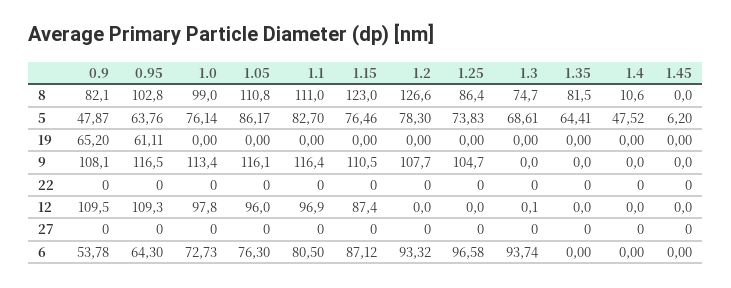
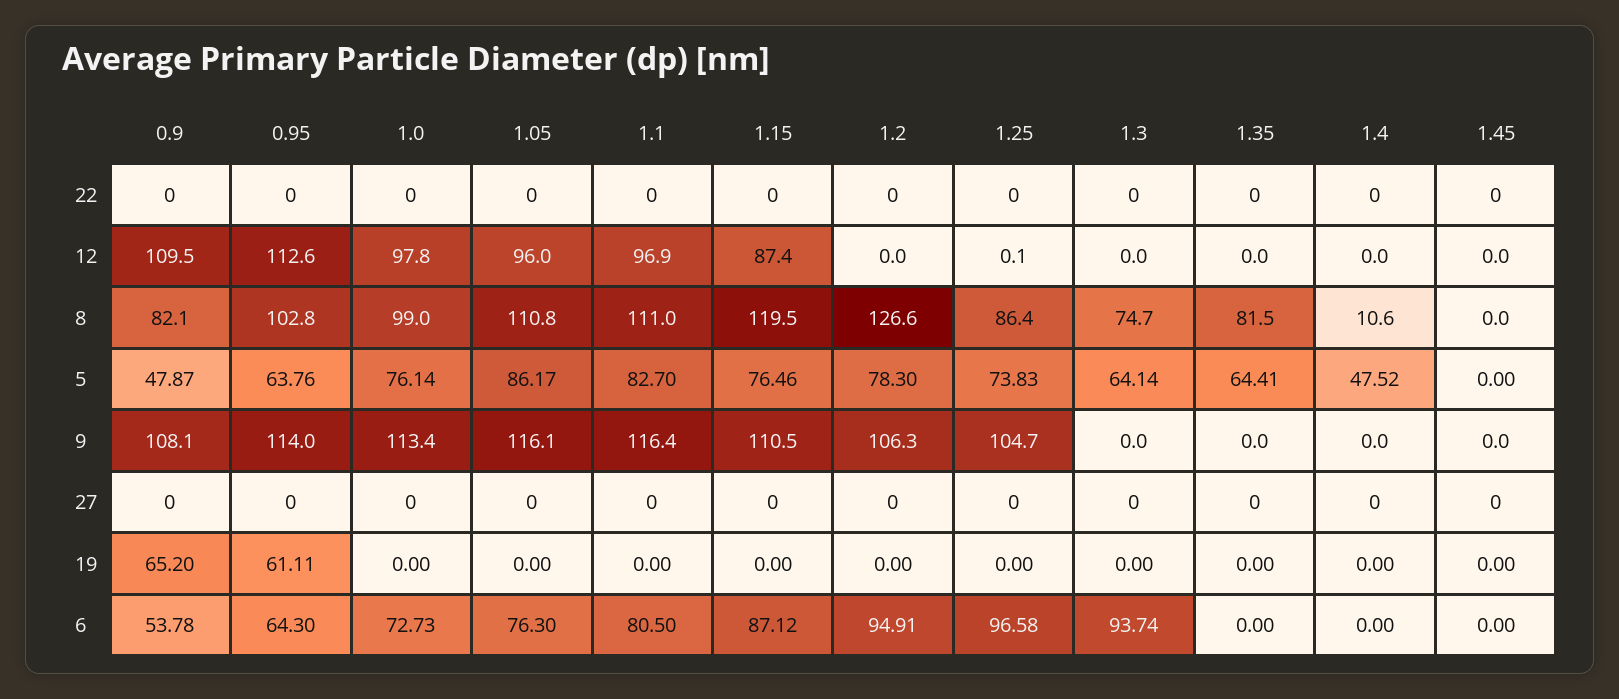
1.15, 8: 123 -> 119.5
1.3, 5: 68.61 -> 64.14
1.45, 5: 6.2 -> 0
0.95, 9: 116.5 -> 114
1.2, 9: 107.7 -> 106.3
0.95, 12: 109.3 -> 112.6
1.25, 12: 0 -> 0.1
1.3, 12: 0.1 -> 0
1.2, 6: 93.32 -> 94.91

